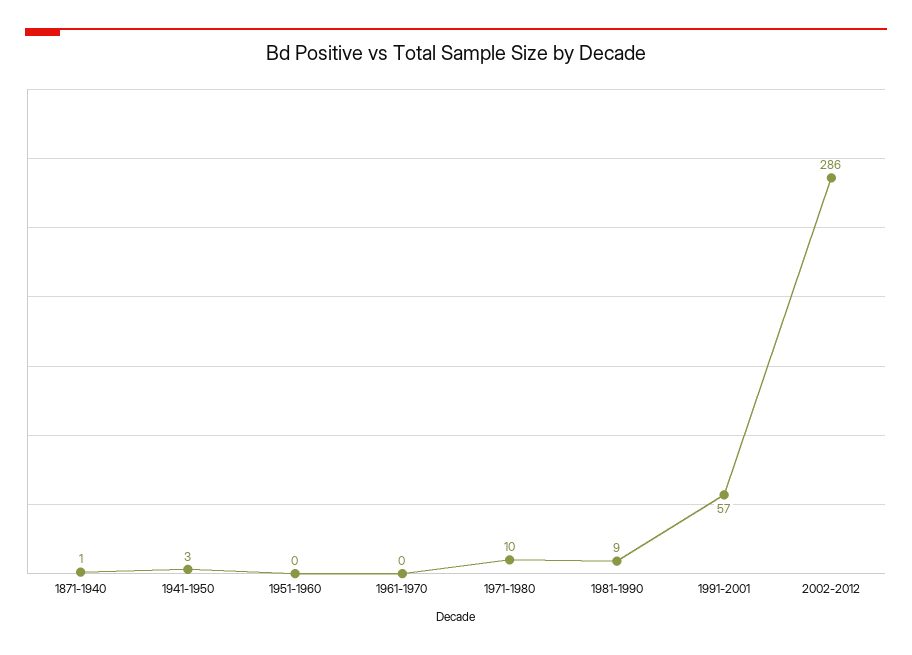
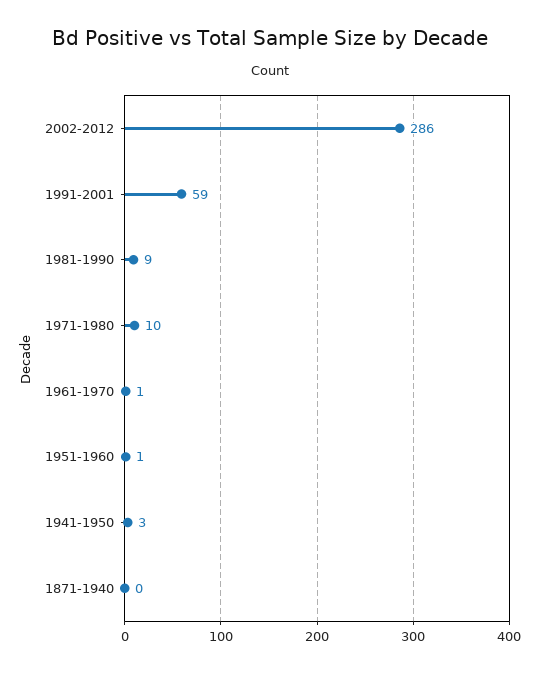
1871-1940: 1 -> 0
1951-1960: 0 -> 1
1961-1970: 0 -> 1
1991-2001: 57 -> 59

